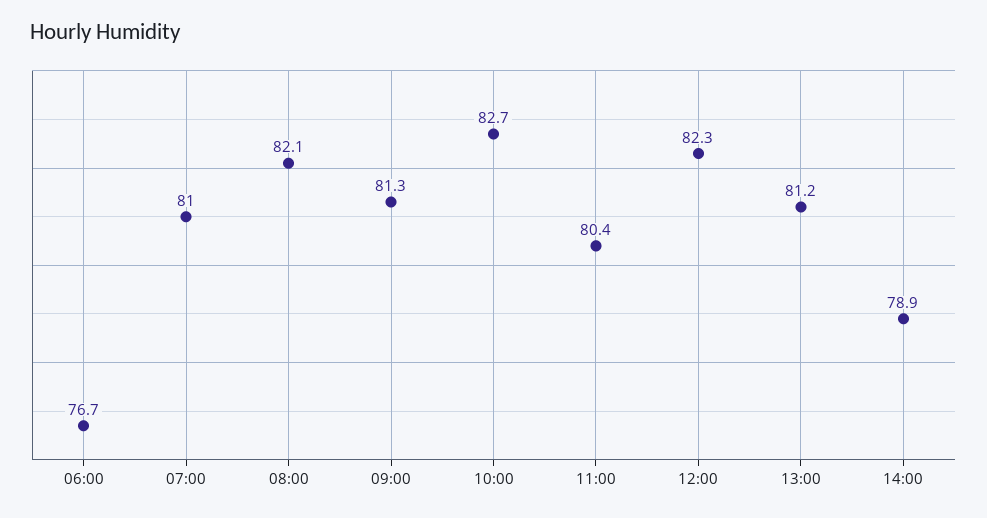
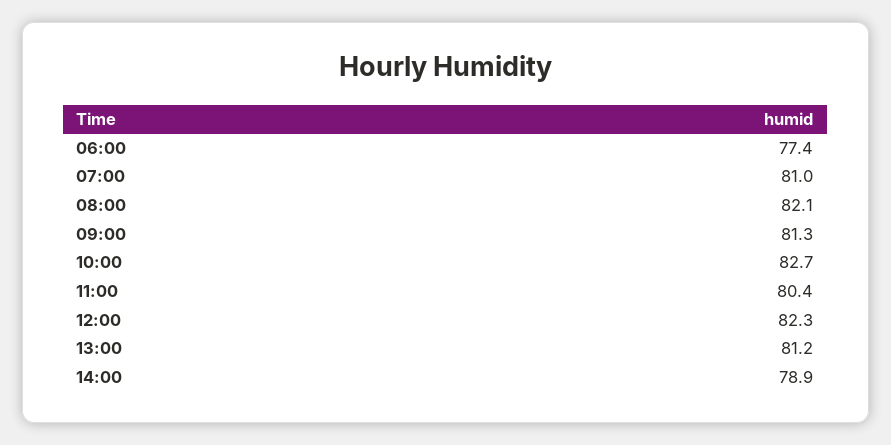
06:00: 76.7 -> 77.4

